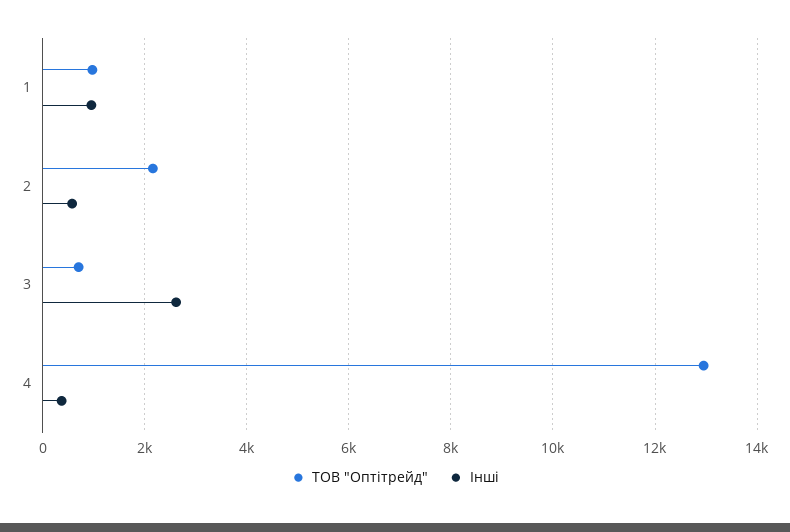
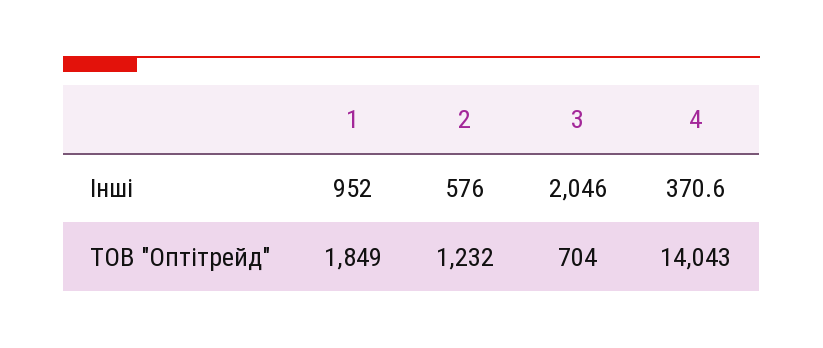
ТОВ "Оптітрейд", 1: 1000 -> 1849
ТОВ "Оптітрейд", 2: 2200 -> 1232
Інші, 3: 2600 -> 2046
ТОВ "Оптітрейд", 4: 13000 -> 14043

